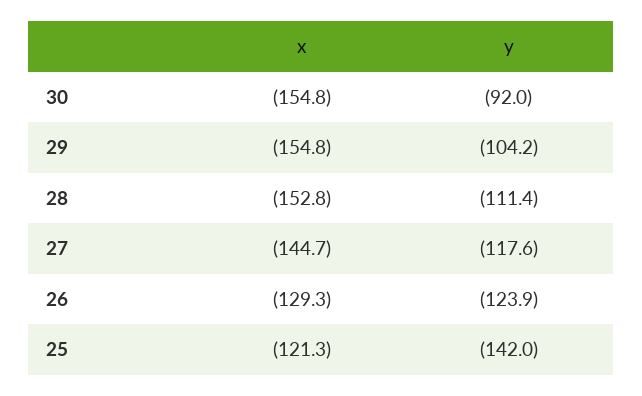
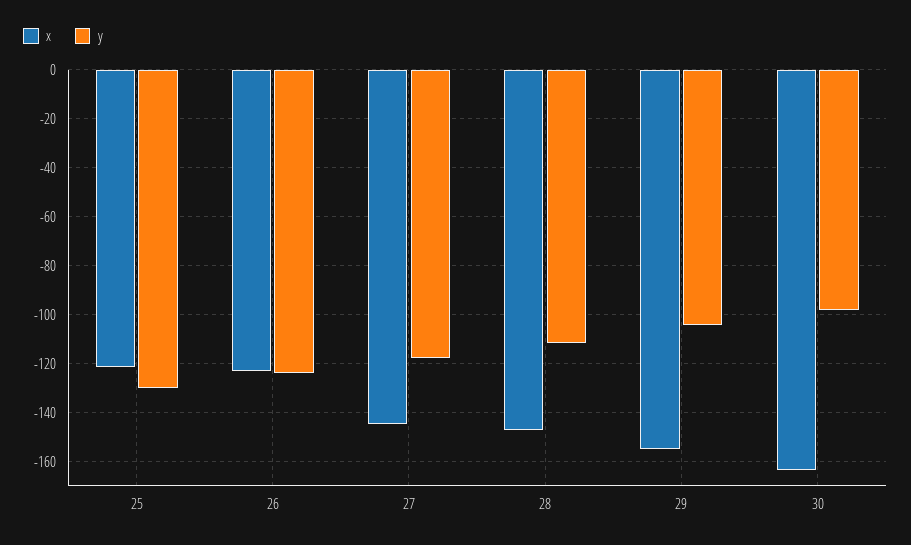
x, 30: -154.8 -> -162.5
y, 30: -92 -> -97.5
x, 28: -152.8 -> -147.5
x, 26: -129.3 -> -122.5
y, 25: -142 -> -130

